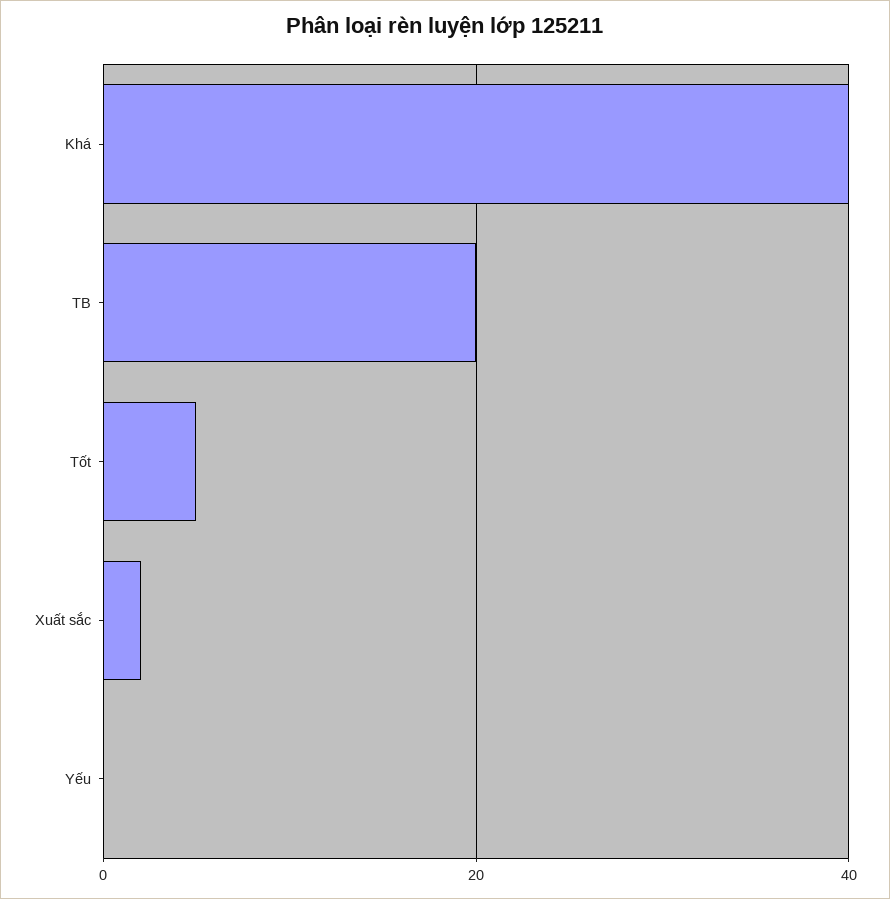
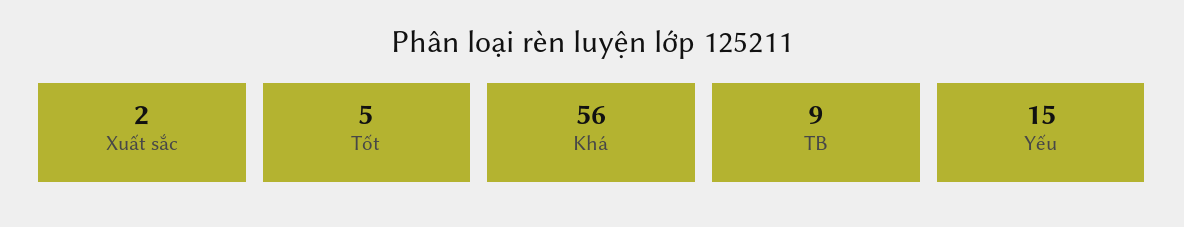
Khá: 40 -> 56
TB: 20 -> 9
Yếu: 0 -> 15

